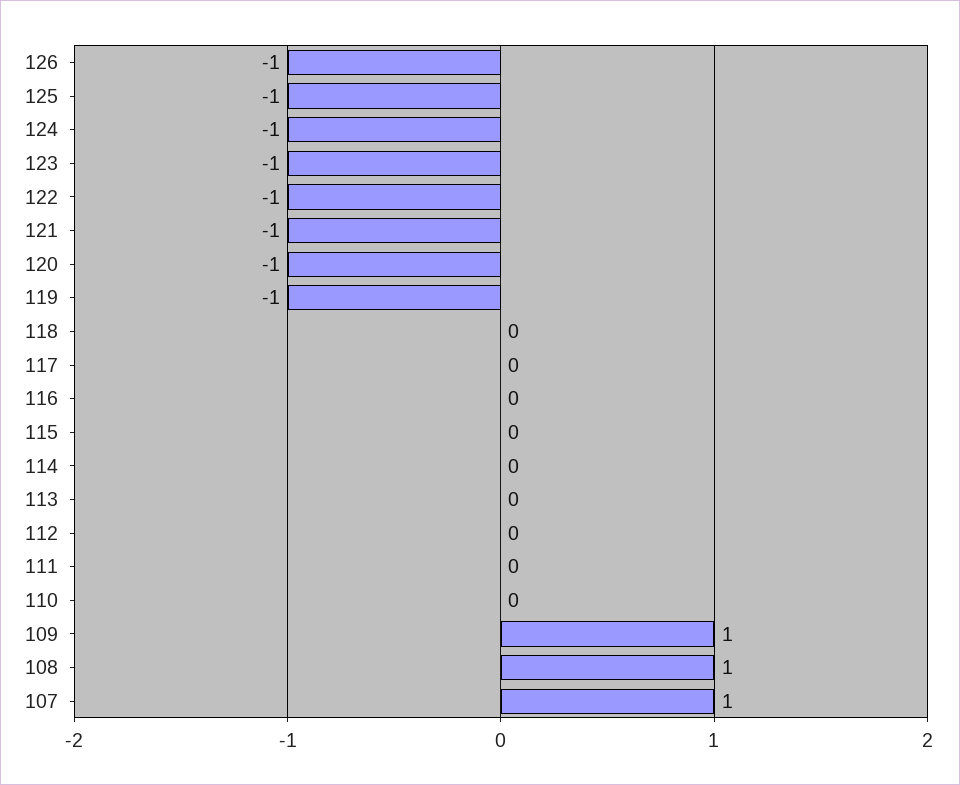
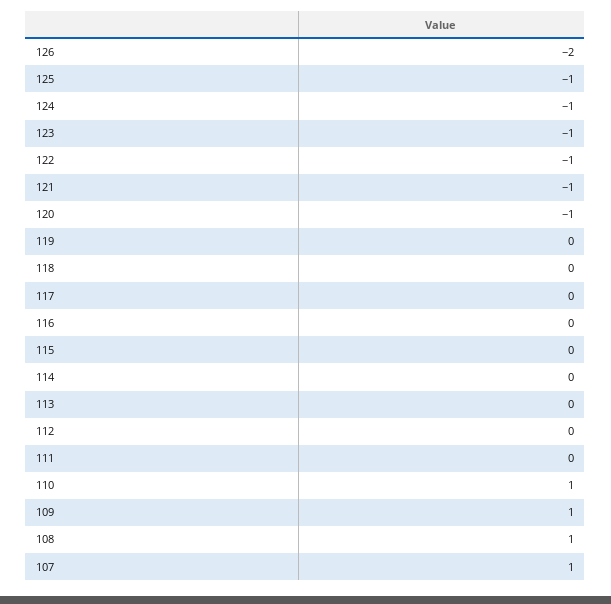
126: -1 -> -2
119: -1 -> 0
110: 0 -> 1

